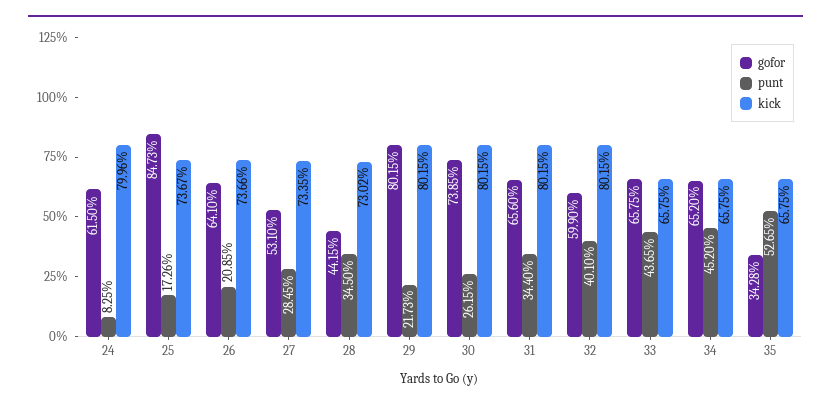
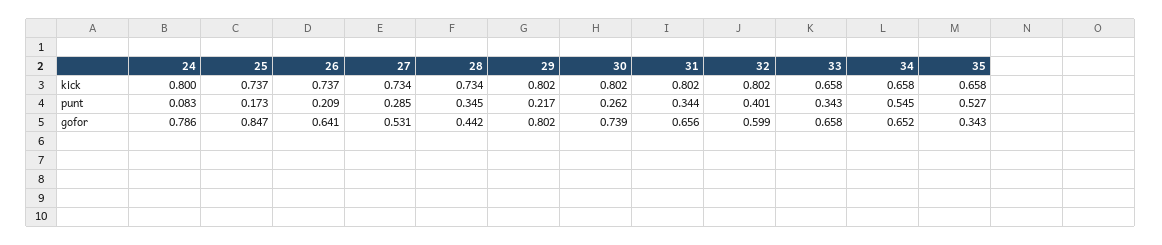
gofor, 24: 0.615 -> 0.786
kick, 28: 0.7302 -> 0.734
punt, 33: 0.4365 -> 0.343
punt, 34: 0.452 -> 0.545

